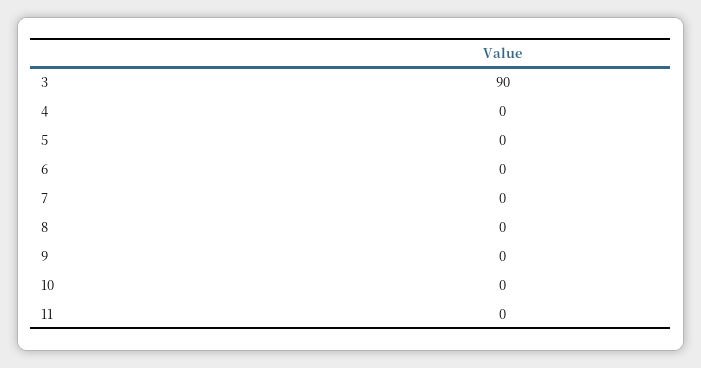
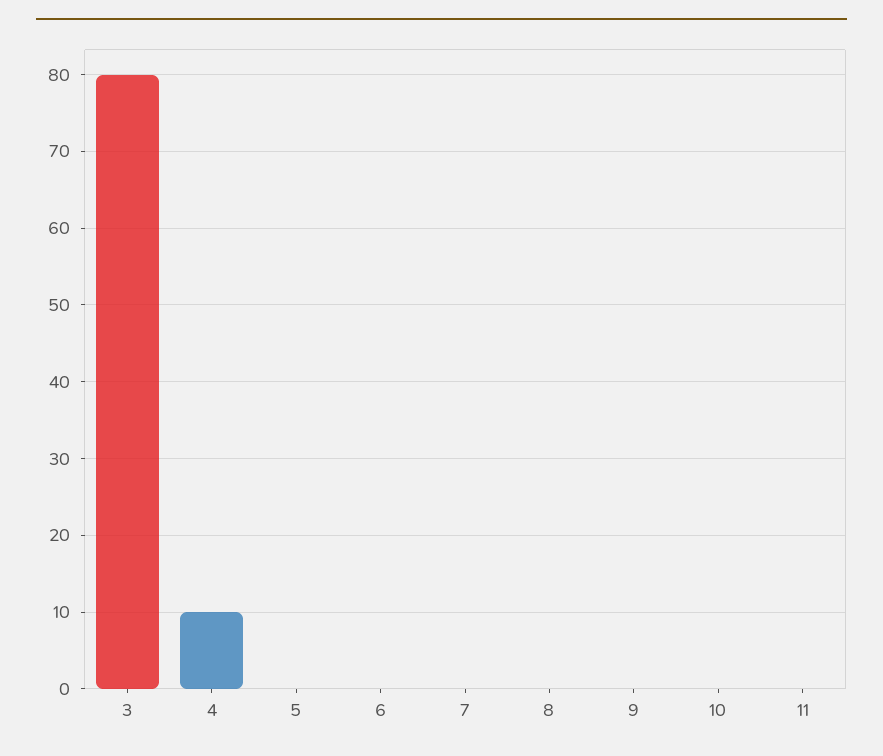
3: 90 -> 80
4: 0 -> 10

